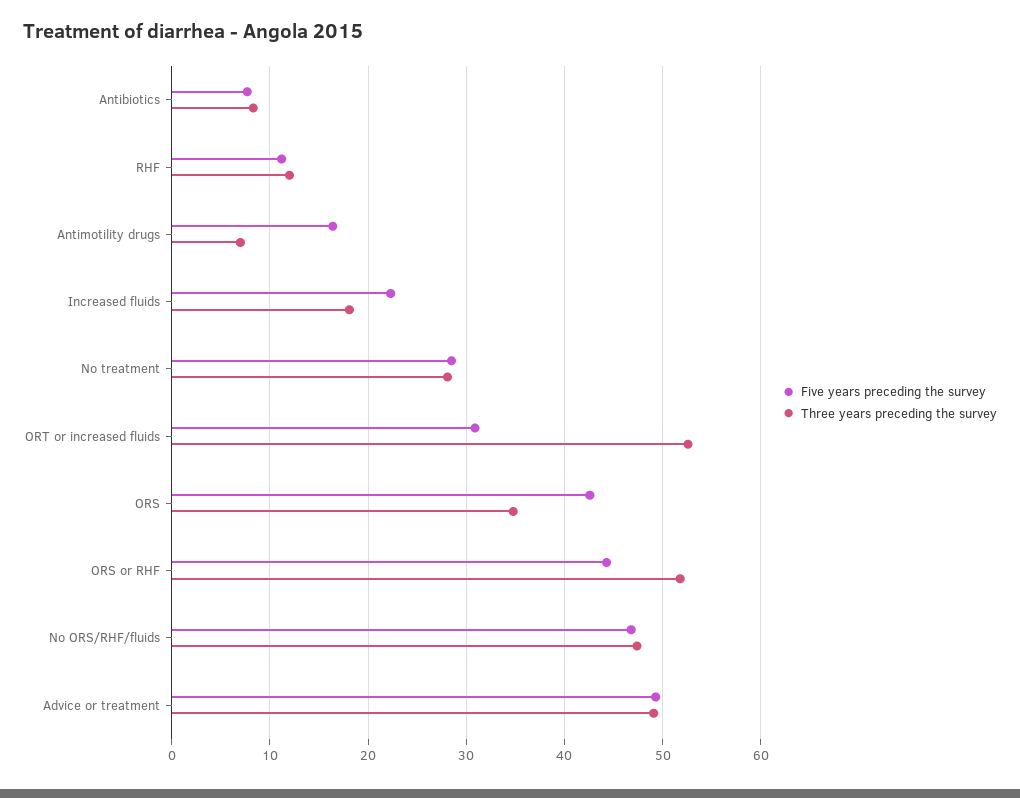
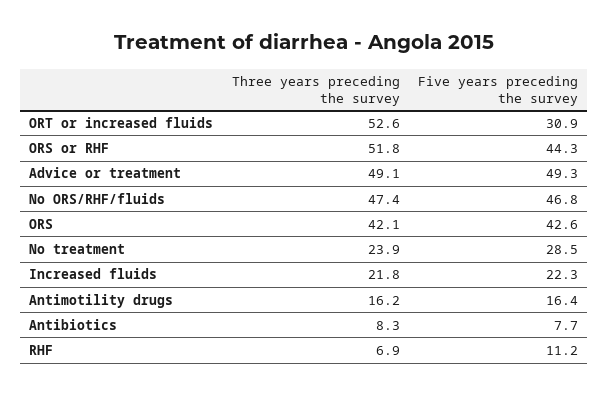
Three years preceding the survey, RHF: 12 -> 6.9
Three years preceding the survey, Antimotility drugs: 7 -> 16.2
Three years preceding the survey, Increased fluids: 18 -> 21.8
Three years preceding the survey, No treatment: 28 -> 23.9
Three years preceding the survey, ORS: 35 -> 42.1

